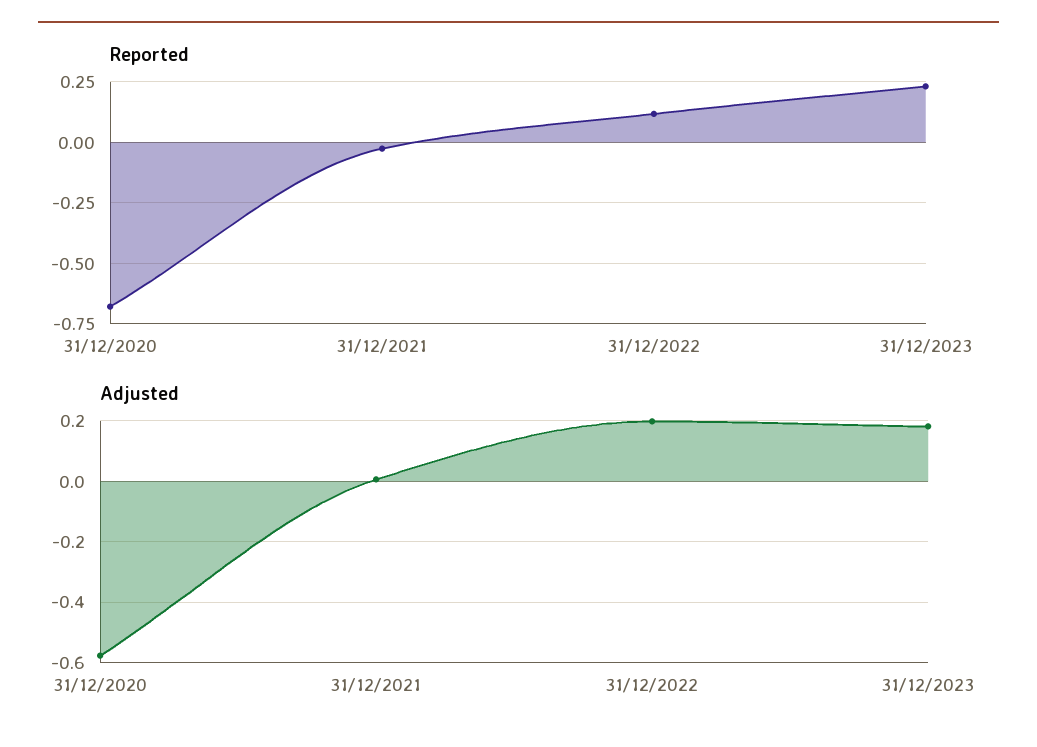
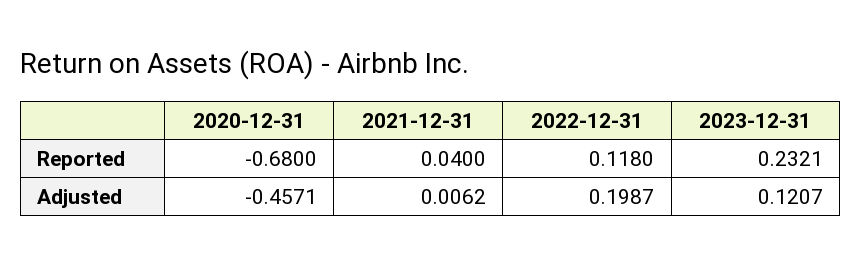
Reported, 31/12/2021: -0.025 -> 0.04
Adjusted, 31/12/2020: -0.58 -> -0.4571
Adjusted, 31/12/2023: 0.18 -> 0.1207

